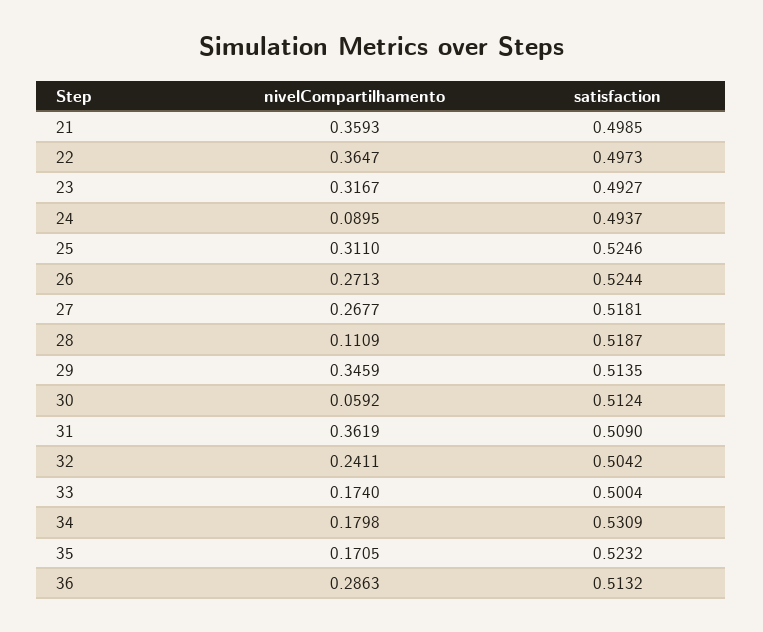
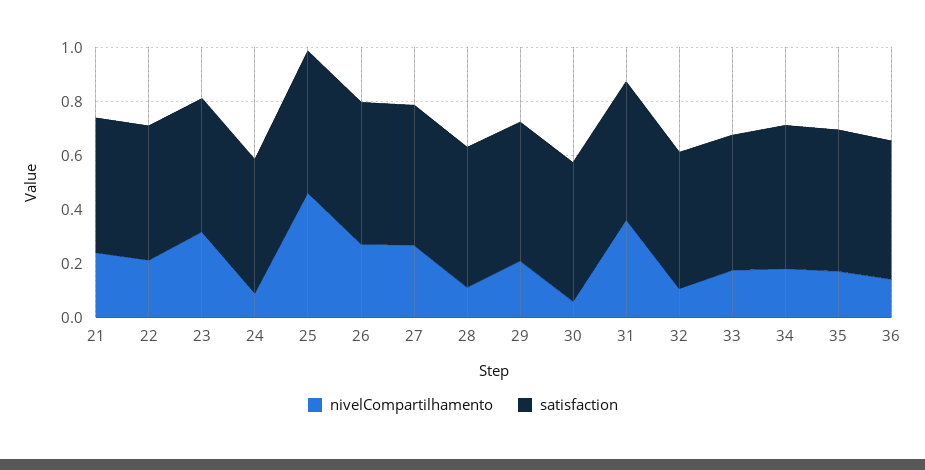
nivelCompartilhamento, 21: 0.3593 -> 0.25
nivelCompartilhamento, 22: 0.3647 -> 0.2
nivelCompartilhamento, 25: 0.311 -> 0.45
nivelCompartilhamento, 29: 0.3459 -> 0.2
nivelCompartilhamento, 32: 0.2411 -> 0.1
nivelCompartilhamento, 36: 0.2863 -> 0.15

